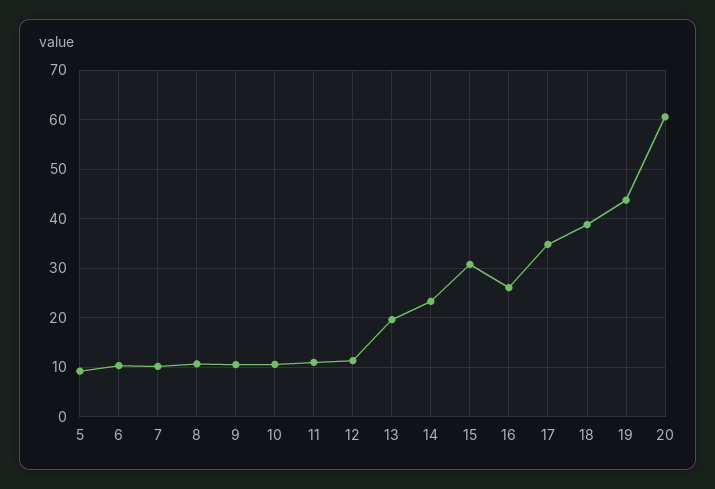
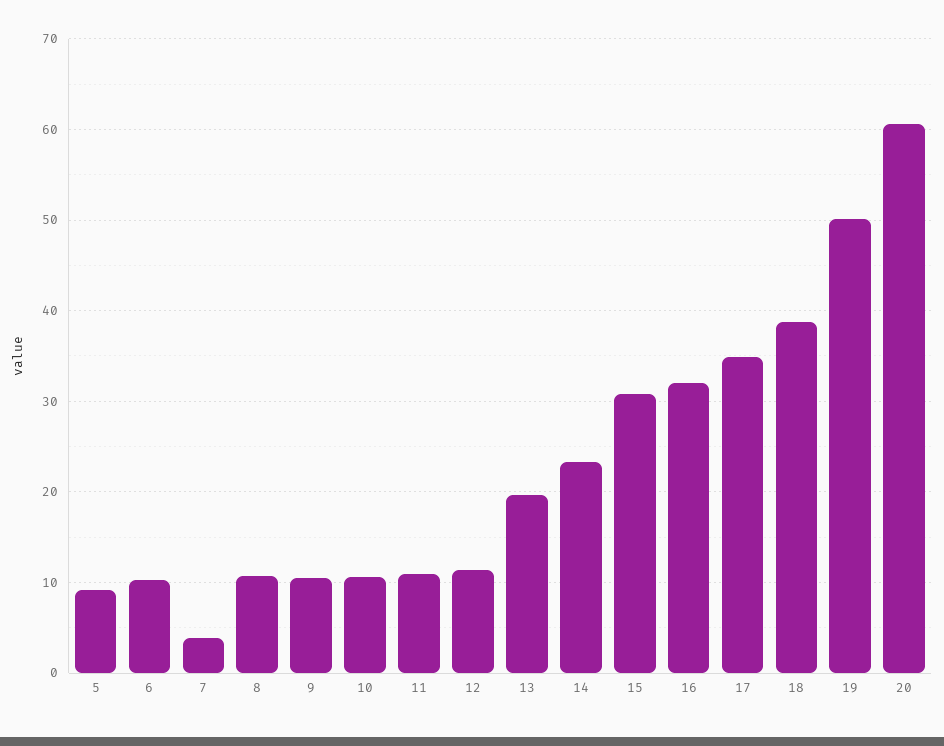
7: 10 -> 4
16: 26 -> 32
19: 44 -> 50

